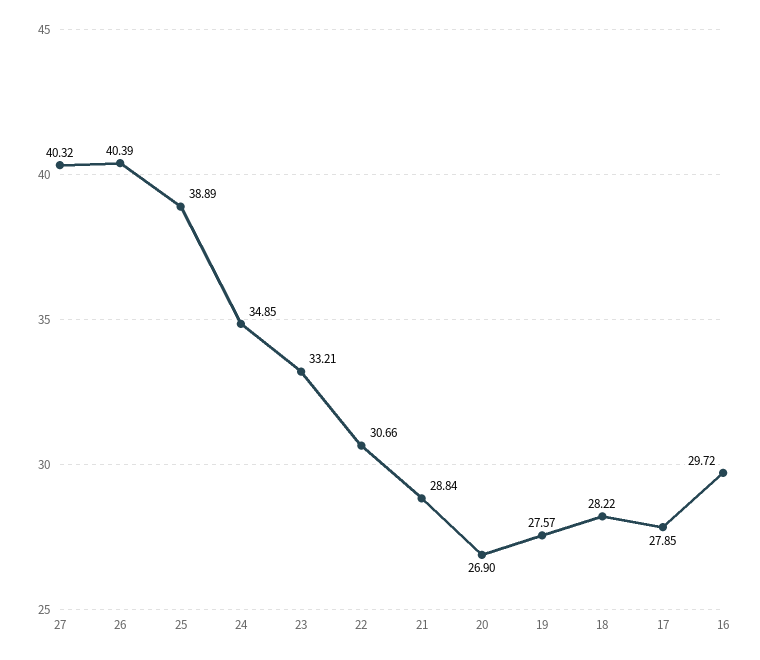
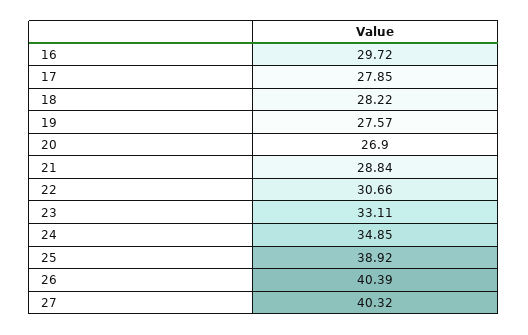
25: 38.89 -> 38.92
23: 33.21 -> 33.11

